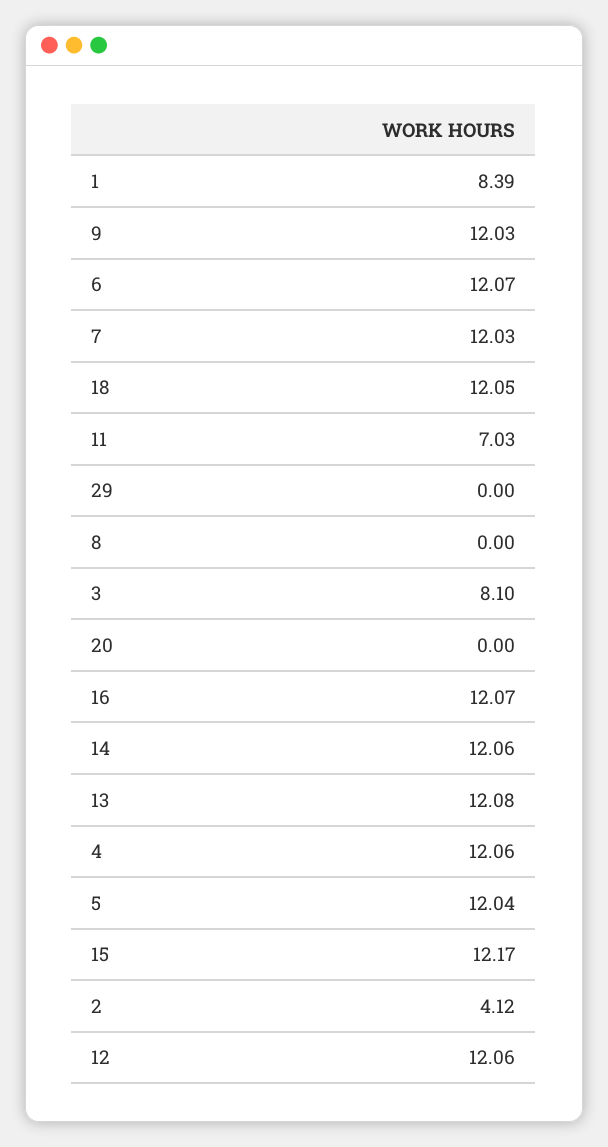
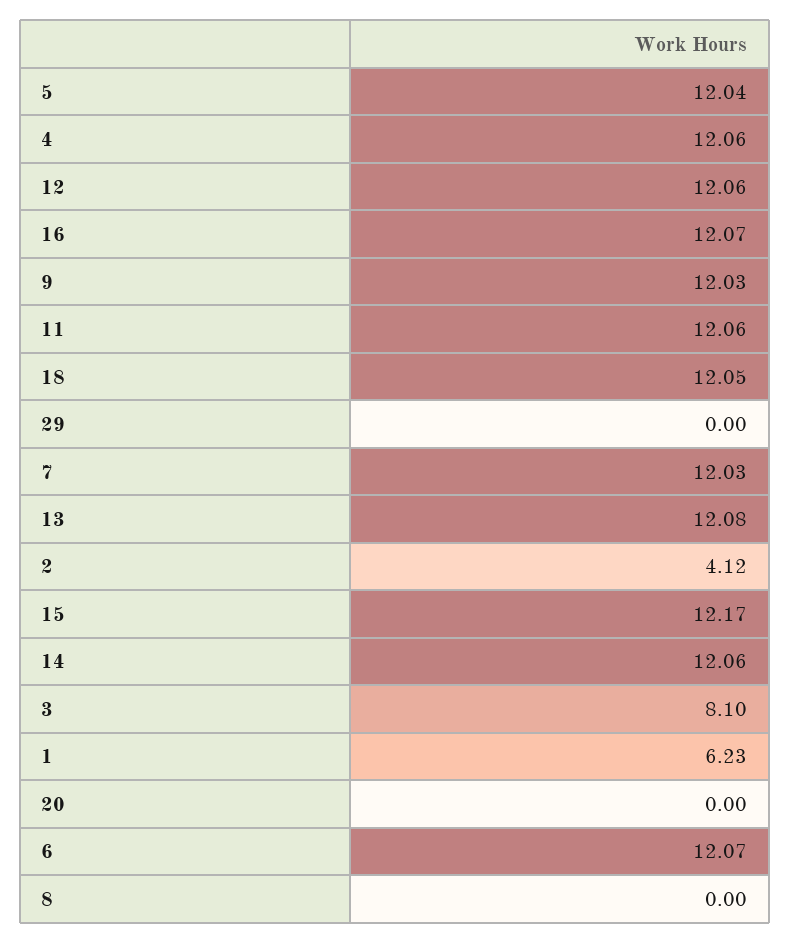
1: 8.39 -> 6.23
11: 7.03 -> 12.06

